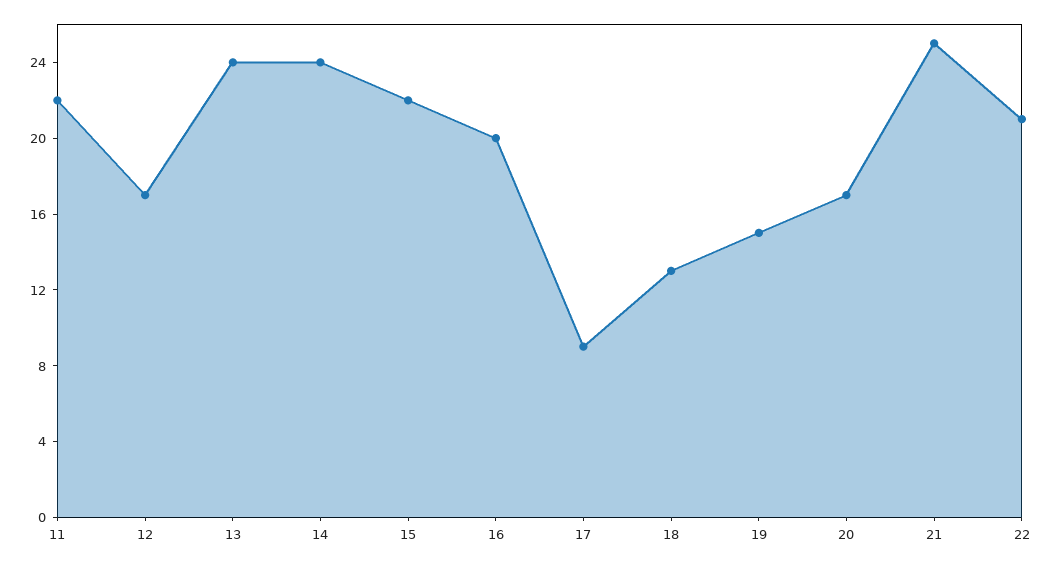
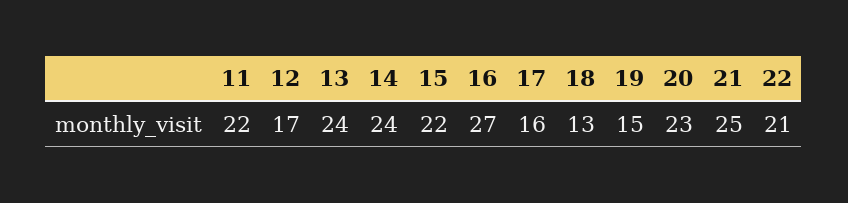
16: 20 -> 27
17: 9 -> 16
20: 17 -> 23

